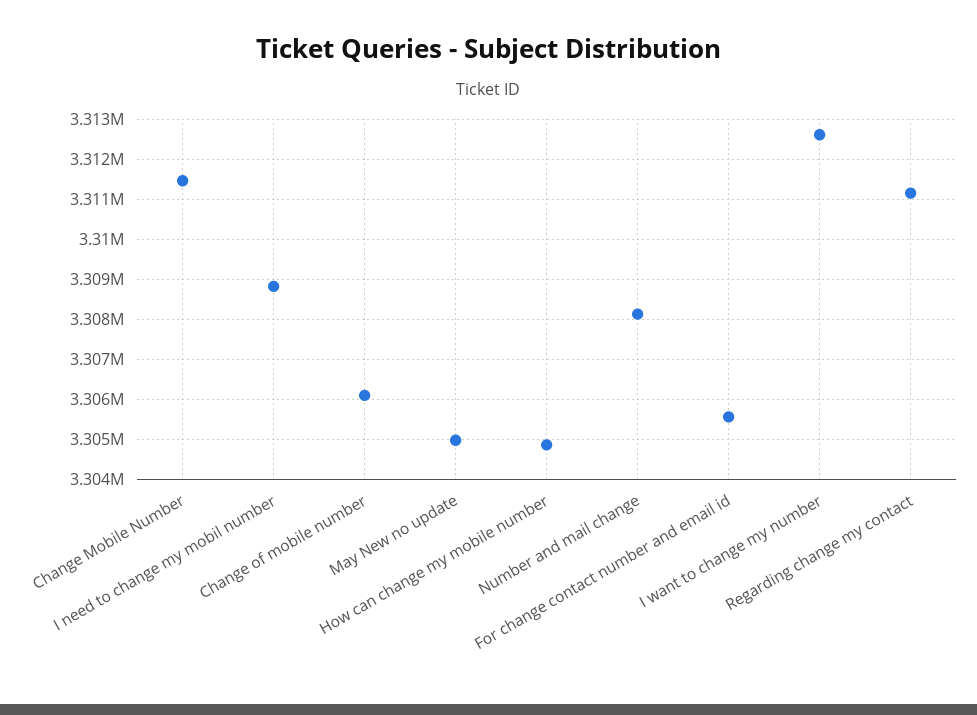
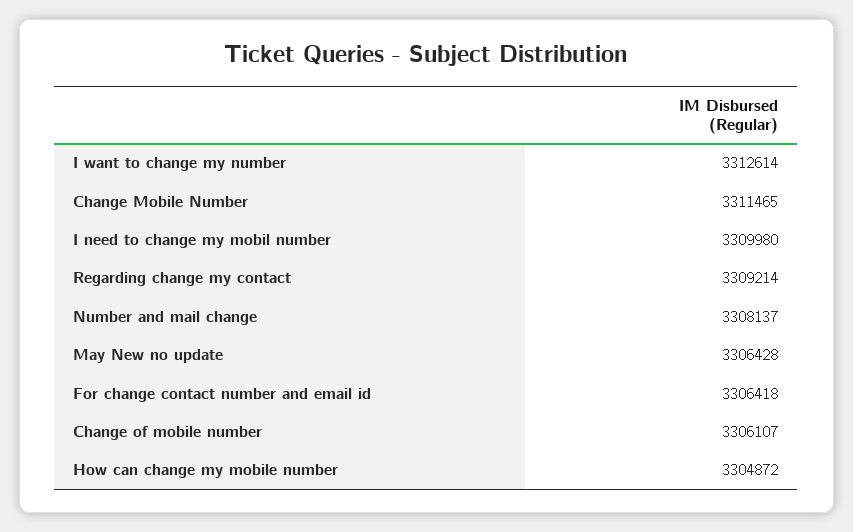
I need to change my mobil number: 3308800 -> 3309980
May New no update: 3305000 -> 3306428
For change contact number and email id: 3305600 -> 3306418
Regarding change my contact: 3311200 -> 3309214

